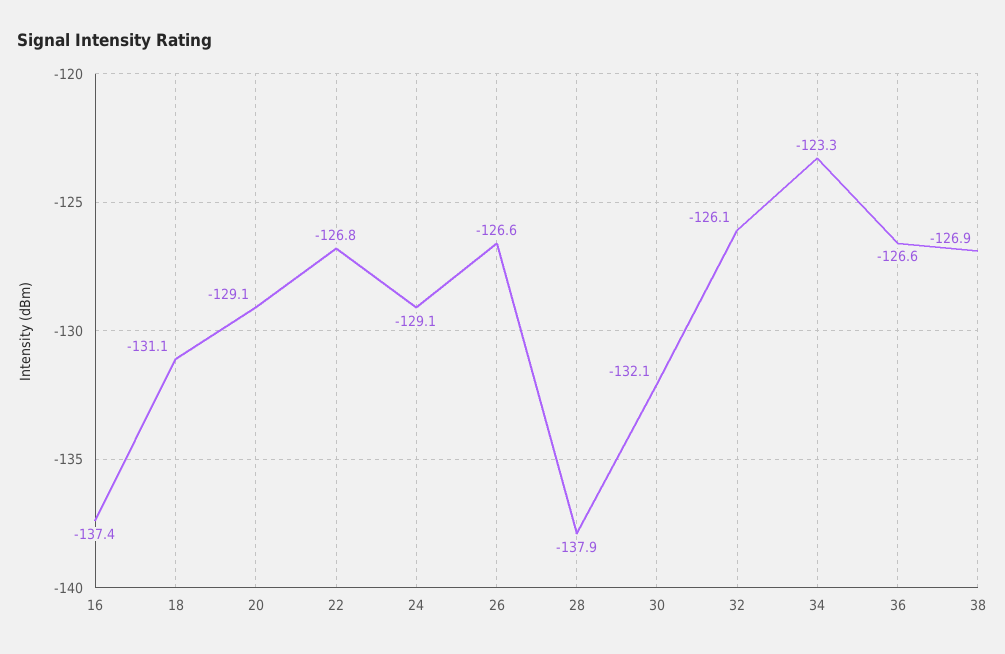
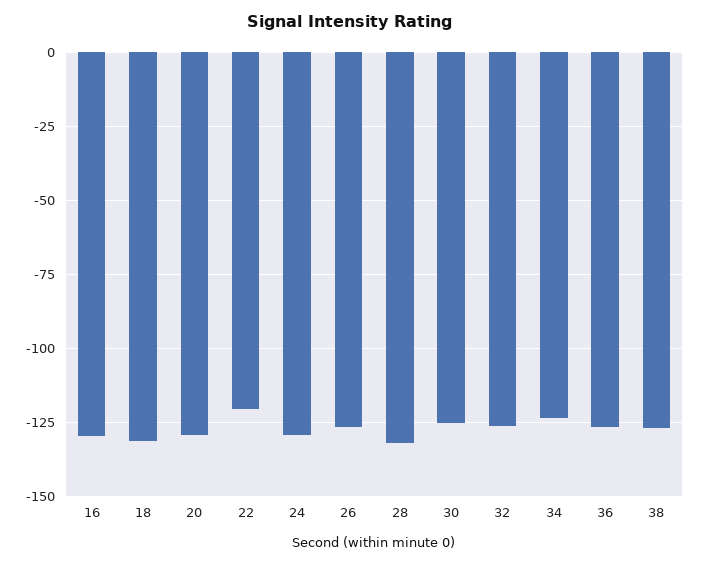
16: -137.4 -> -130
22: -126.8 -> -120
28: -137.9 -> -132.5
30: -132.1 -> -125

